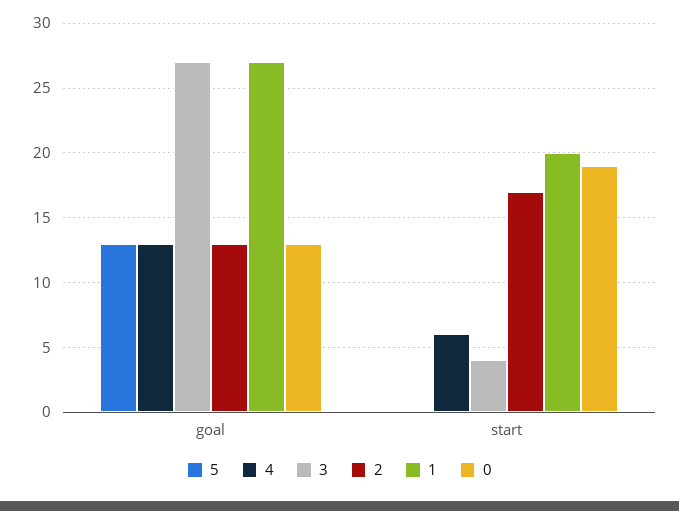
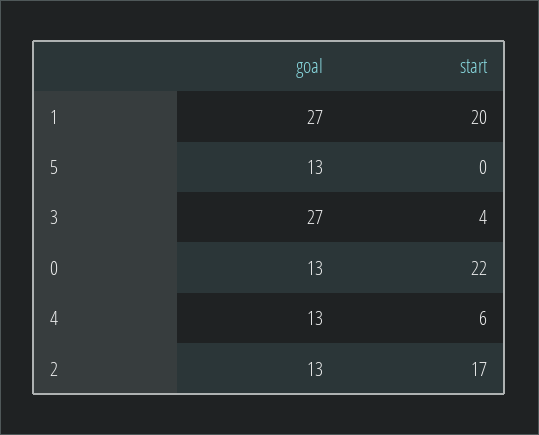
0, start: 19 -> 22

